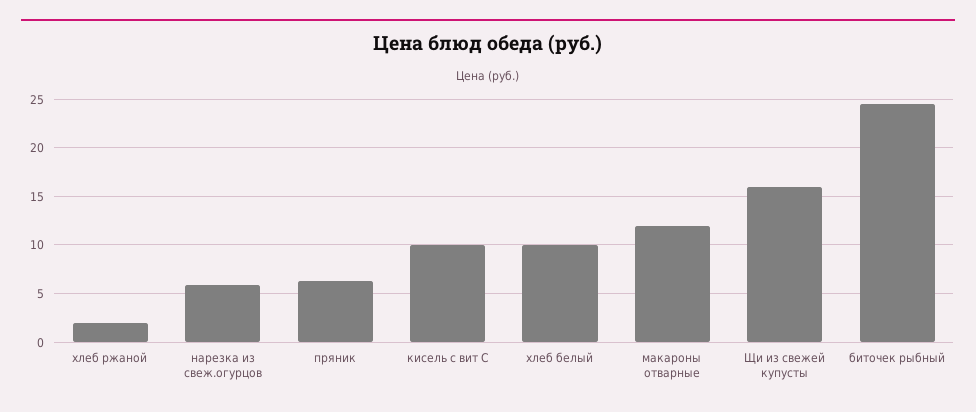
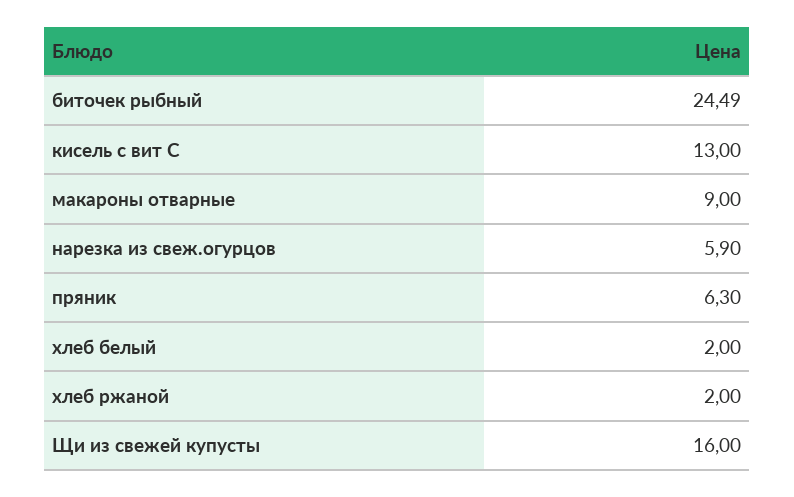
кисель с вит С: 10 -> 13
хлеб белый: 10 -> 2
макароны отварные: 12 -> 9

